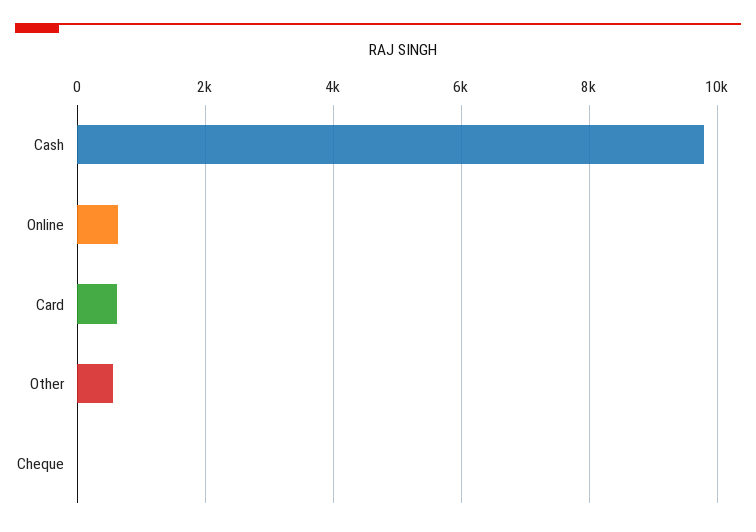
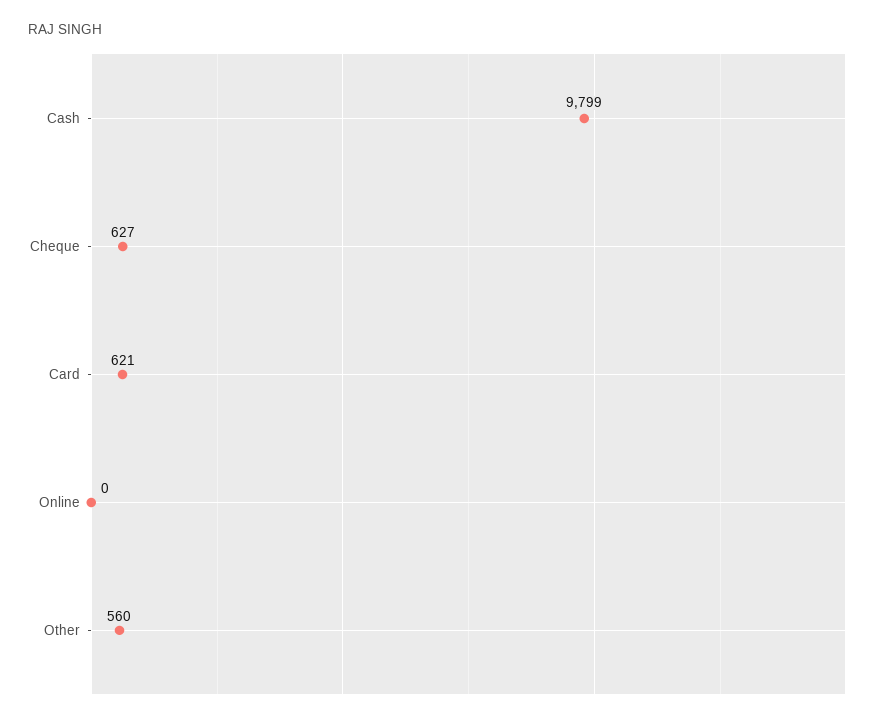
Online: 600 -> 0
Cheque: 0 -> 627

